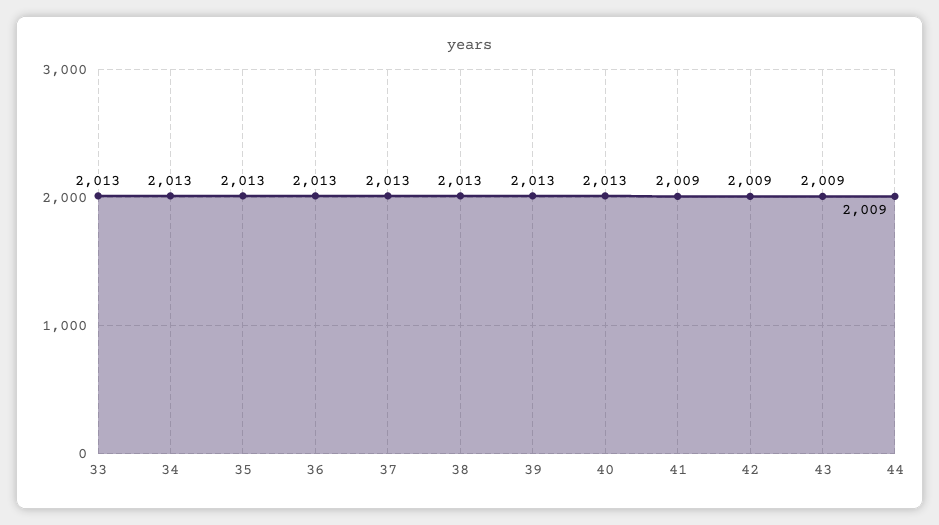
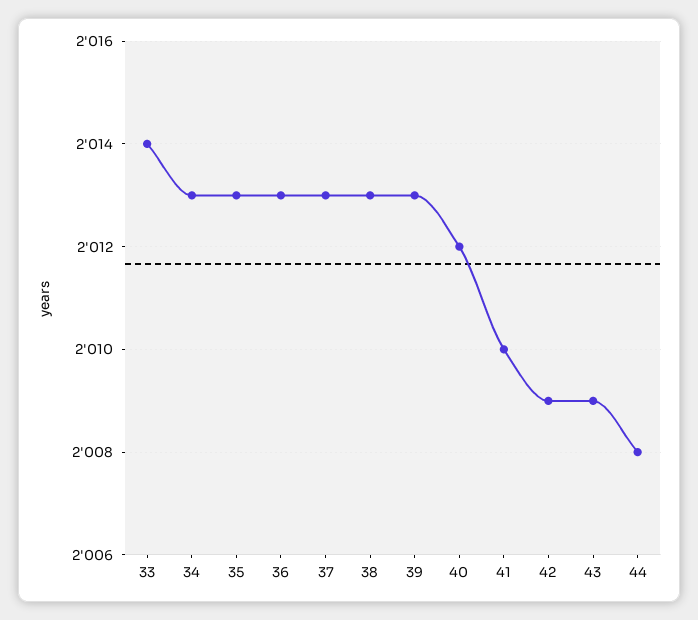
33: 2013 -> 2014
40: 2013 -> 2012
41: 2009 -> 2010
44: 2009 -> 2008

